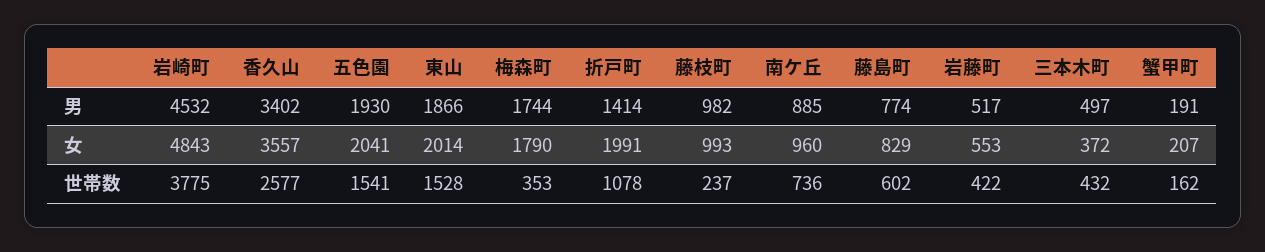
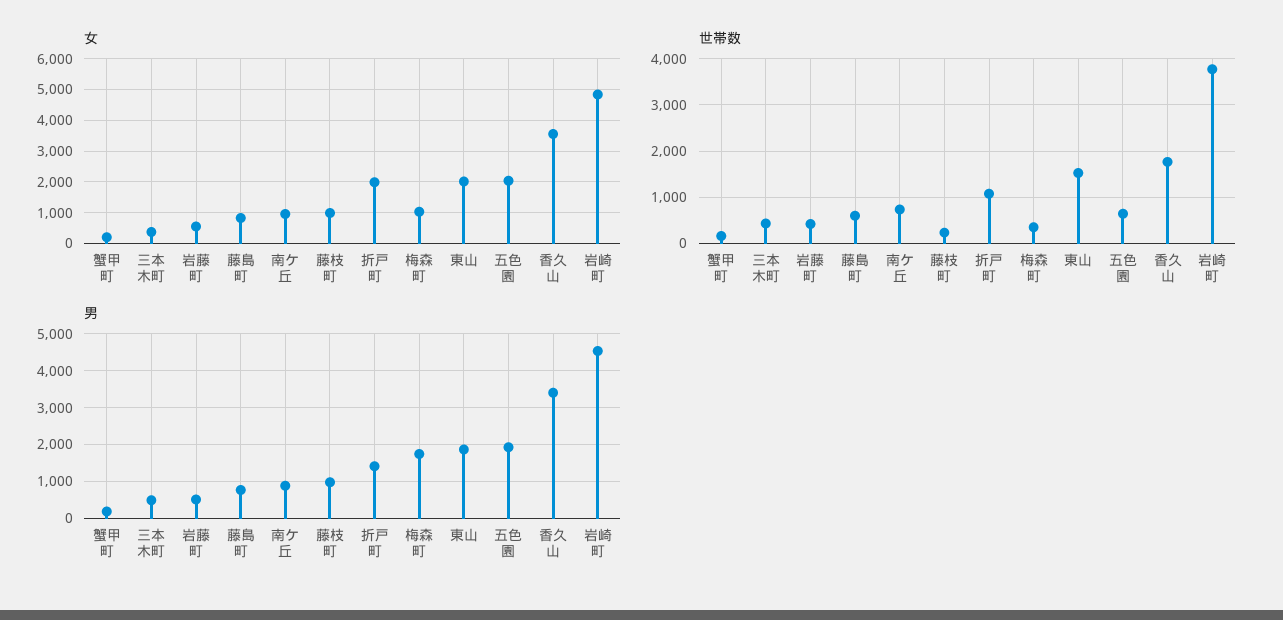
女, 梅森町: 1790 -> 1000
世帯数, 香久山: 2577 -> 1800
世帯数, 五色園: 1541 -> 600

